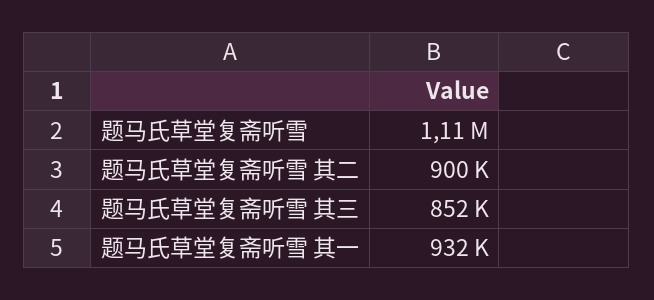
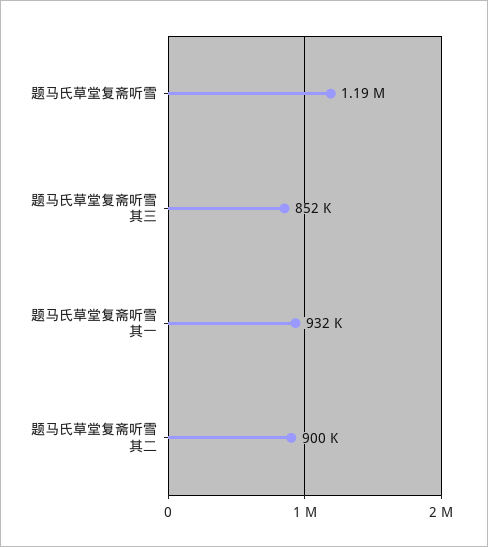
题马氏草堂复斋听雪: 1110000 -> 1190000

